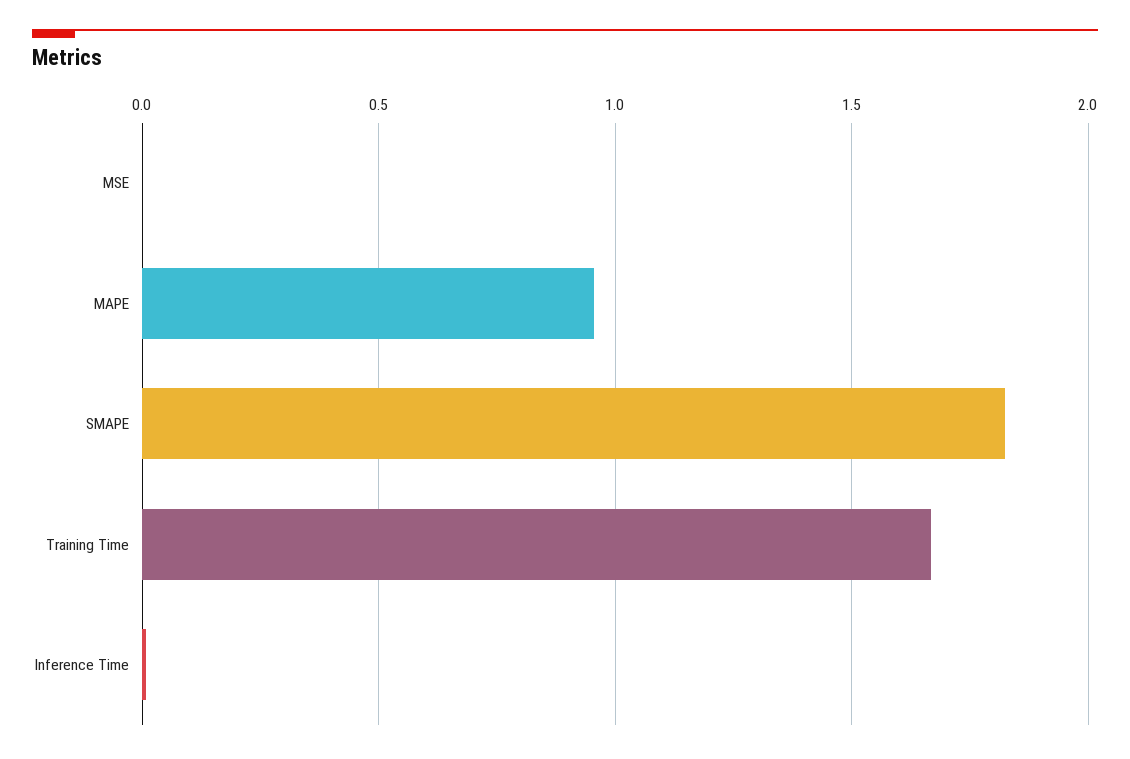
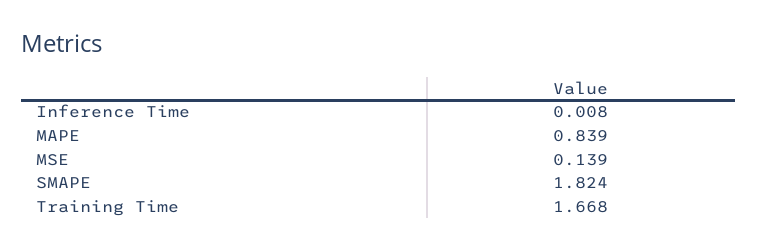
MSE: 0 -> 0.139
MAPE: 0.95 -> 0.839

